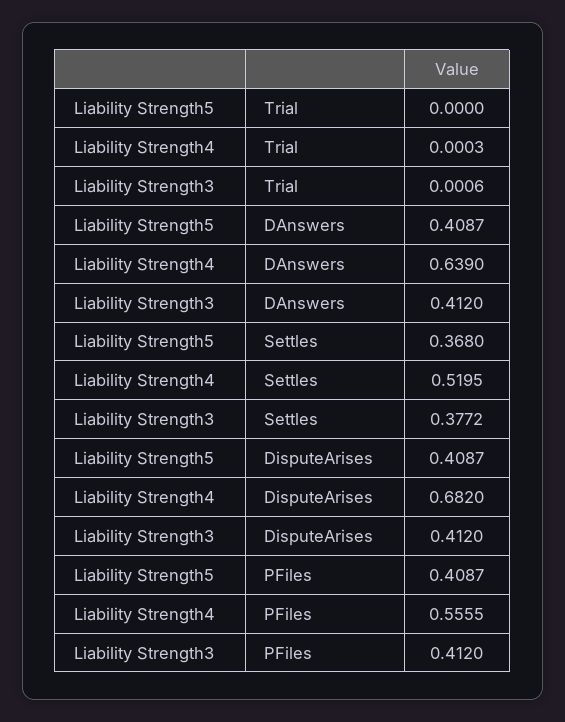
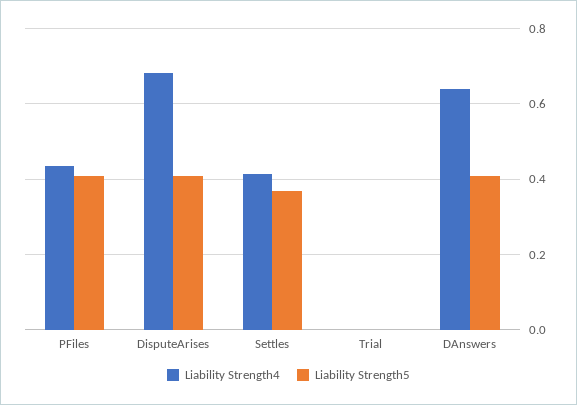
Liability Strength3, Trial: 0.0006 -> none
Liability Strength3, DAnswers: 0.412 -> none
Liability Strength4, Settles: 0.5195 -> 0.42
Liability Strength3, Settles: 0.3772 -> none
Liability Strength3, DisputeArises: 0.412 -> none
Liability Strength4, PFiles: 0.5555 -> 0.44
Liability Strength3, PFiles: 0.412 -> none

